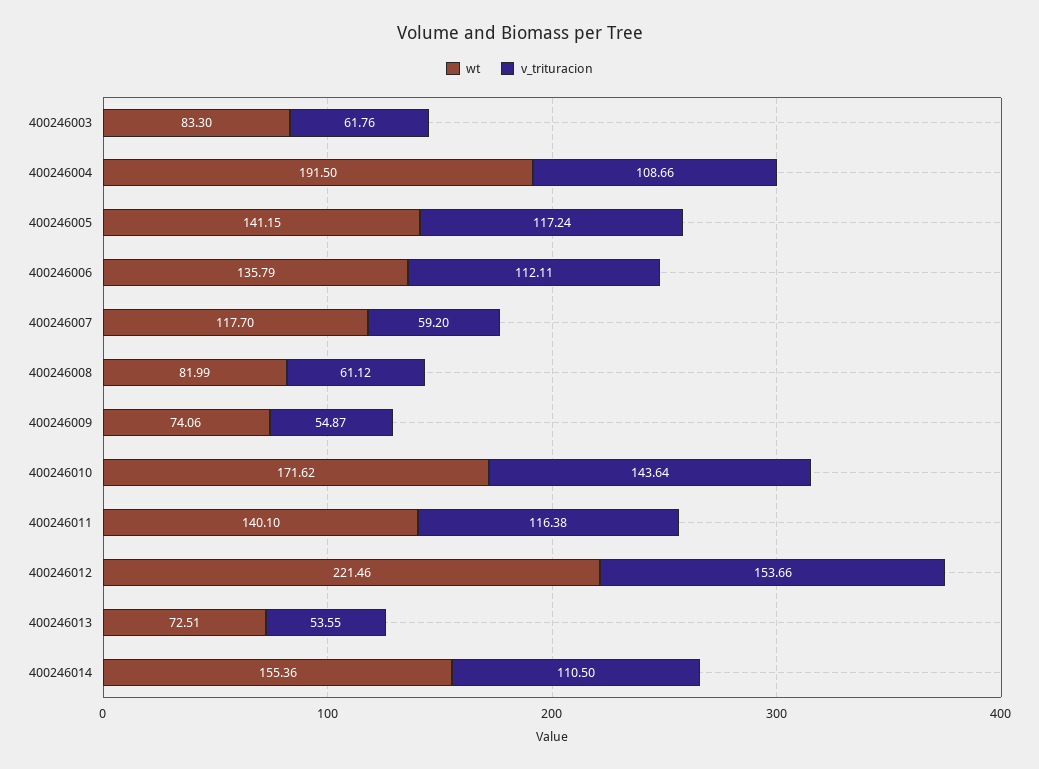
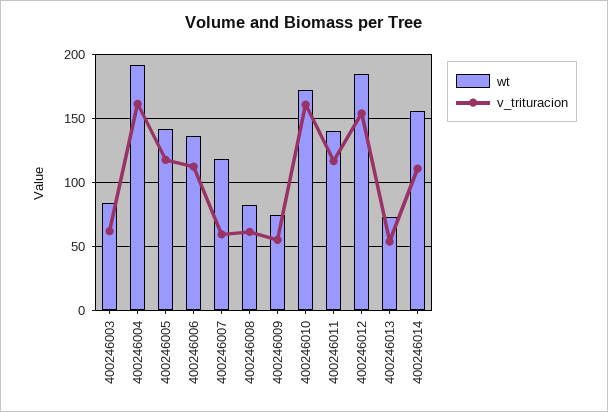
v_trituracion, 400246004: 108.66 -> 160
v_trituracion, 400246010: 143.64 -> 160
wt, 400246012: 221.46 -> 185

